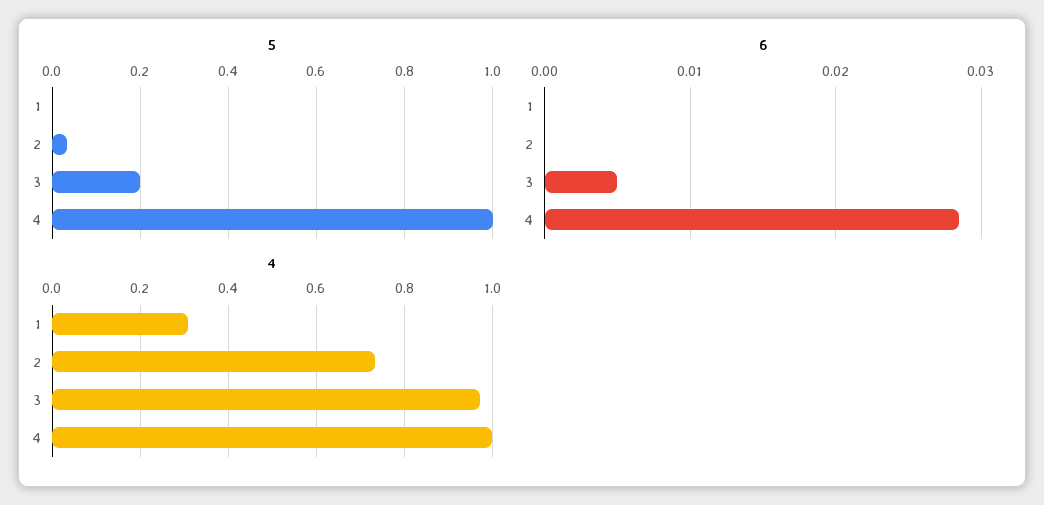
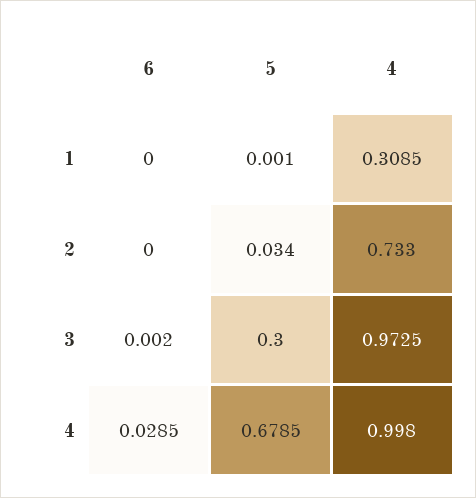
5, 3: 0.2 -> 0.3
5, 4: 1 -> 0.6785
6, 3: 0.005 -> 0.002

